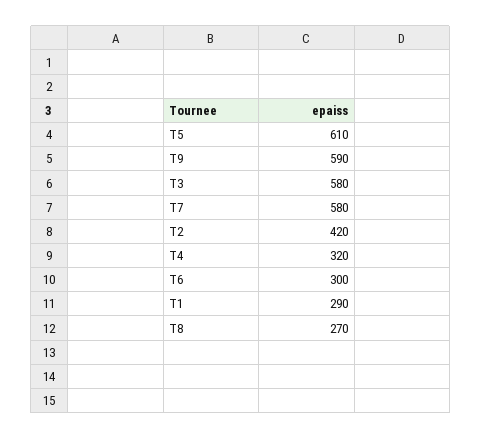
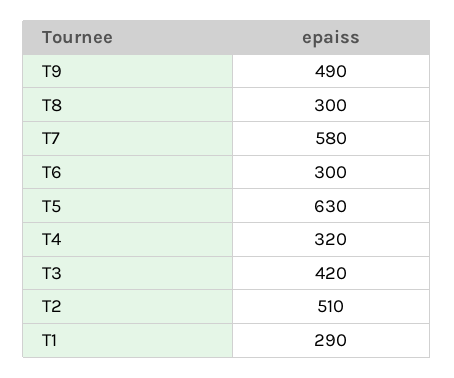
T5: 610 -> 630
T9: 590 -> 490
T3: 580 -> 420
T2: 420 -> 510
T8: 270 -> 300

